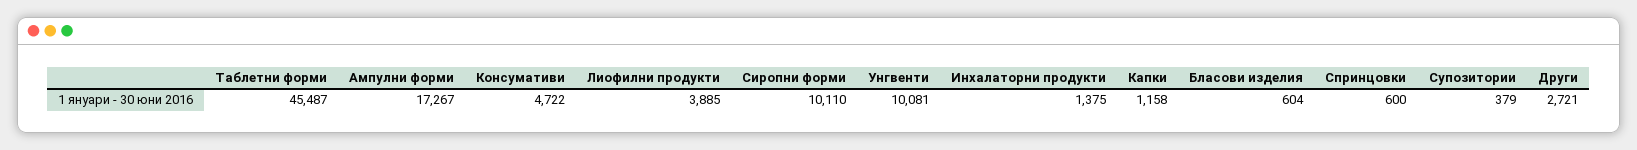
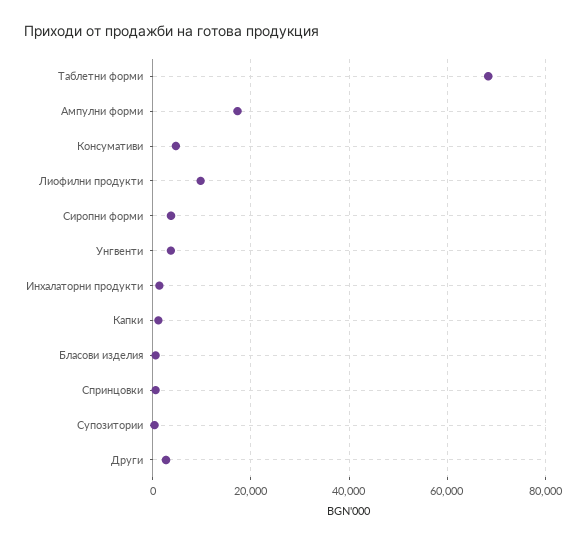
Таблетни форми: 45487 -> 68000
Лиофилни продукти: 3885 -> 10000
Сиропни форми: 10110 -> 4000
Унгвенти: 10081 -> 4000

